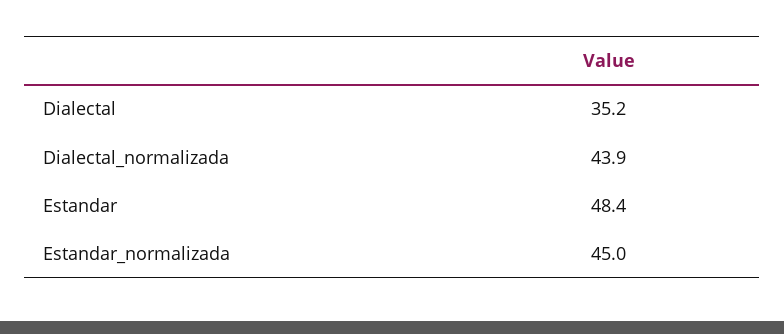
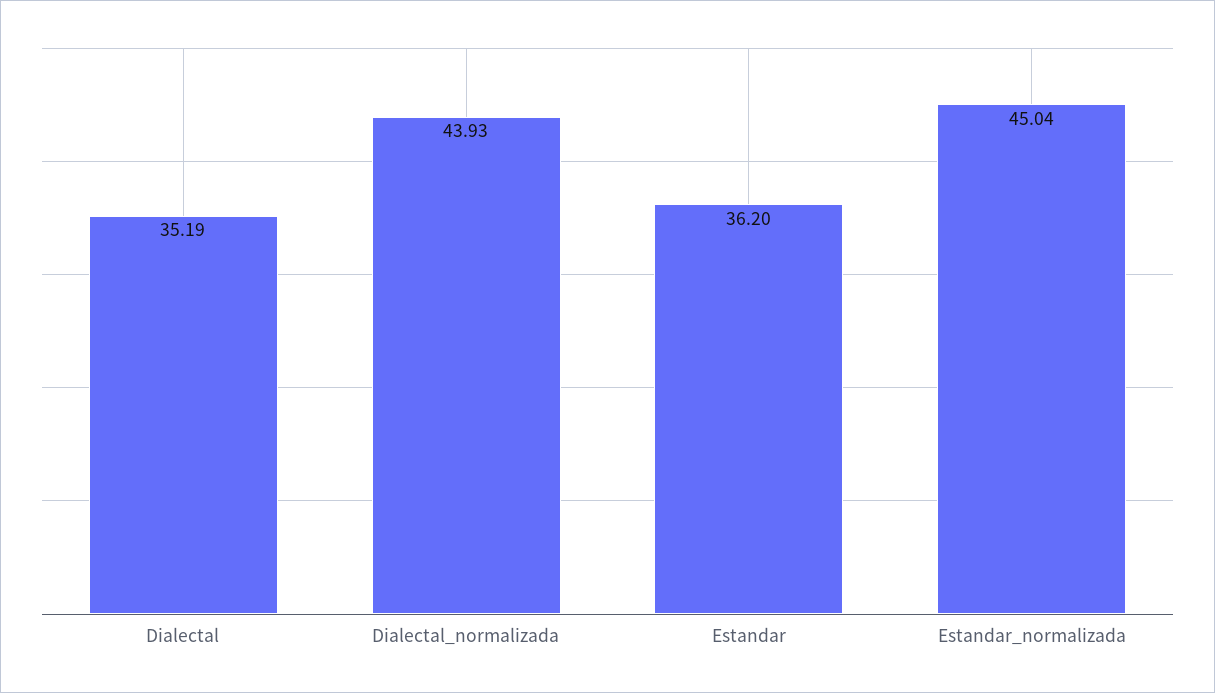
Estandar: 48.4 -> 36.2

